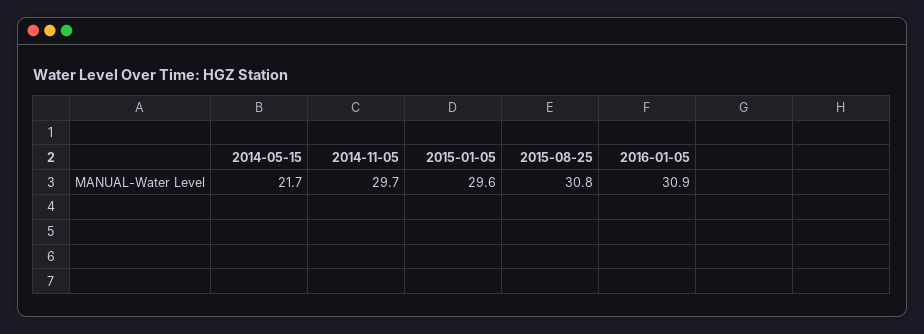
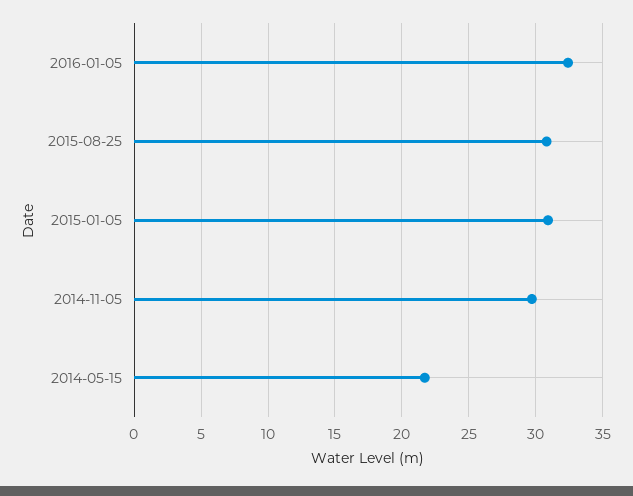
2015-01-05: 29.6 -> 31
2016-01-05: 30.9 -> 32.5

